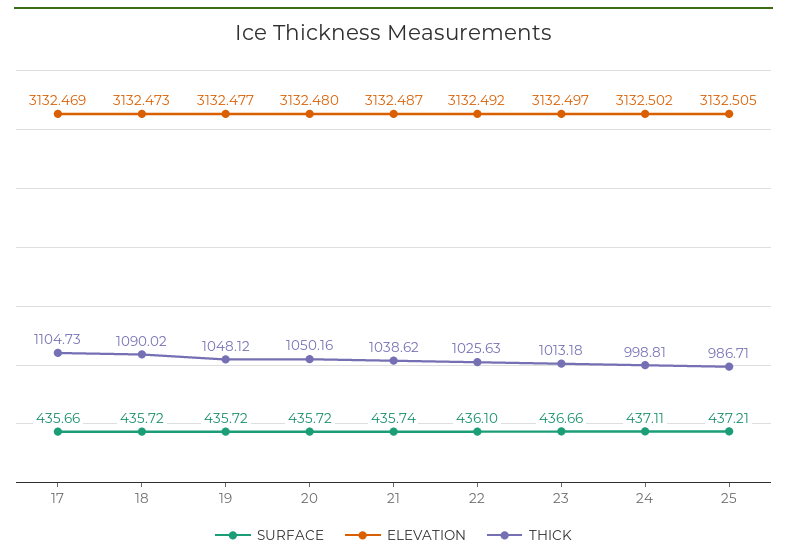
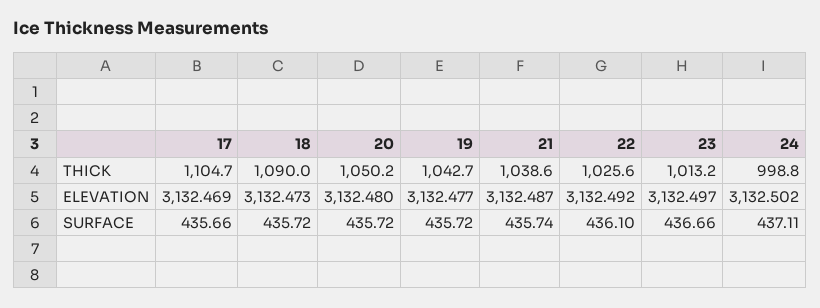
THICK, 19: 1048.12 -> 1042.7
SURFACE, 25: 437.21 -> none
ELEVATION, 25: 3132.505 -> none
THICK, 25: 986.71 -> none

